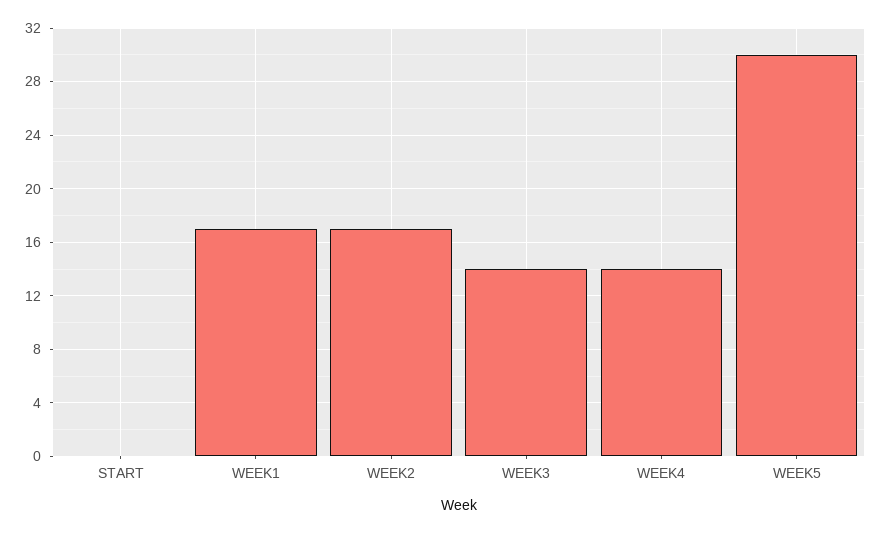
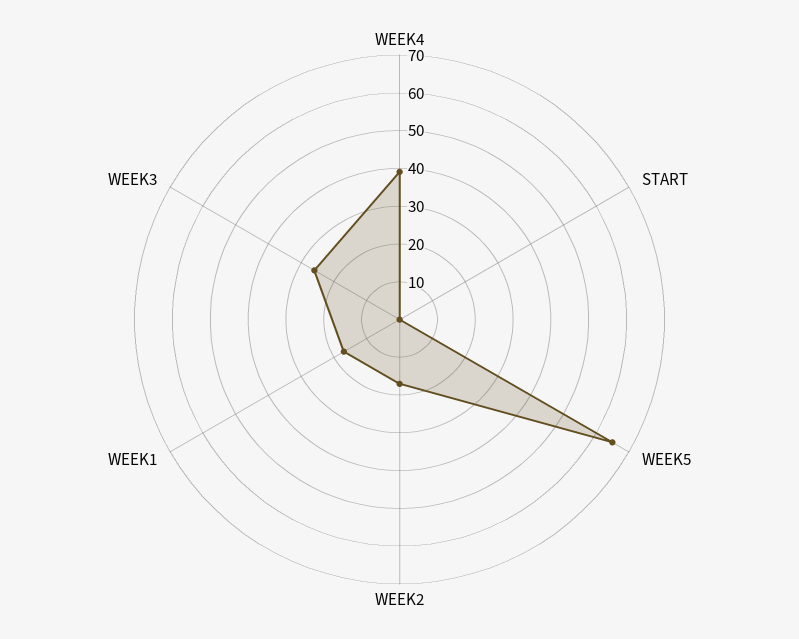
WEEK3: 14 -> 25
WEEK4: 14 -> 40
WEEK5: 30 -> 65

